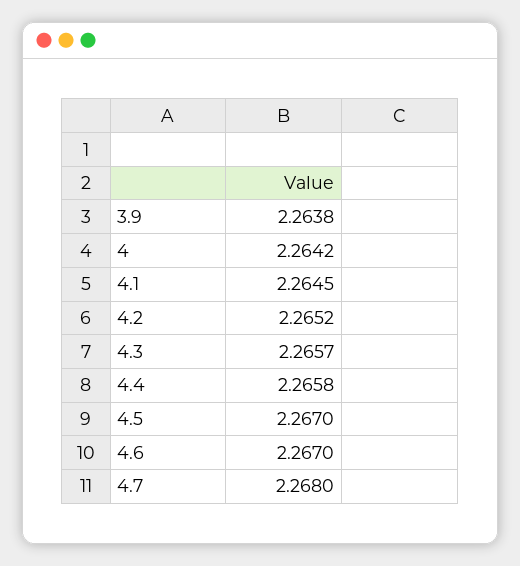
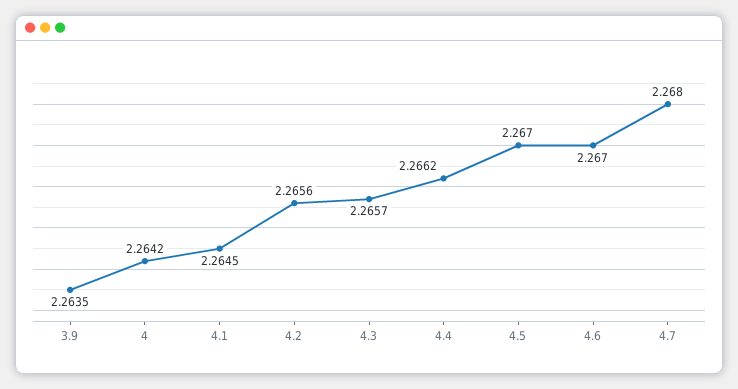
3.9: 2.2638 -> 2.2635
4.2: 2.2652 -> 2.2656
4.4: 2.2658 -> 2.2662

